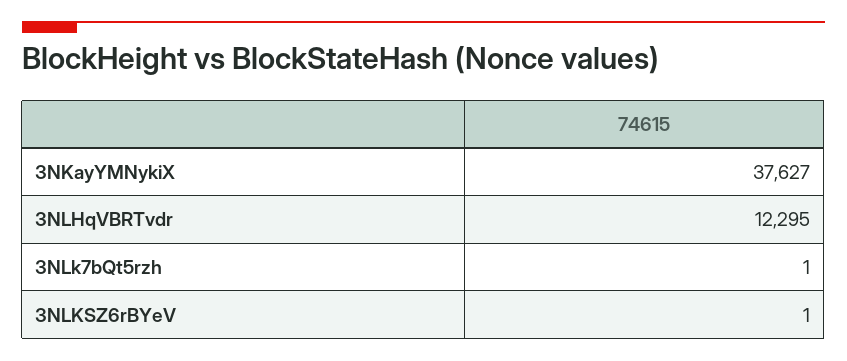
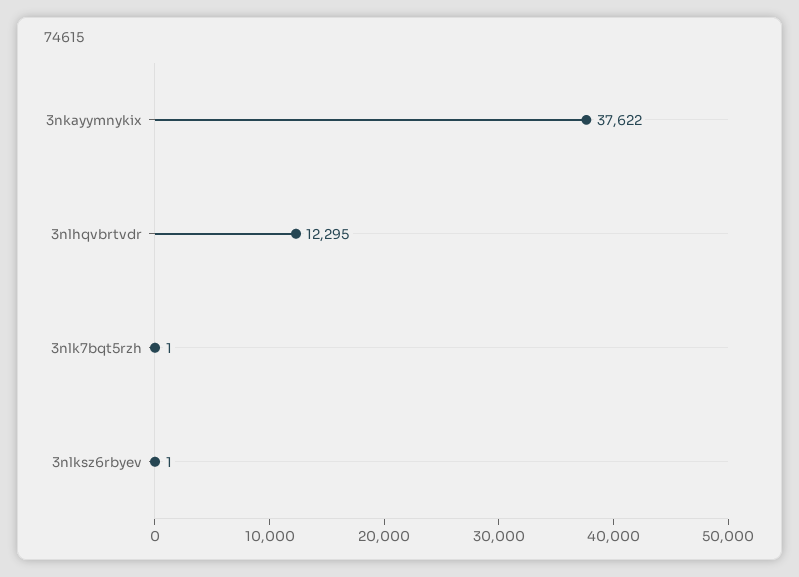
3NKayYMNykiX: 37627 -> 37622

